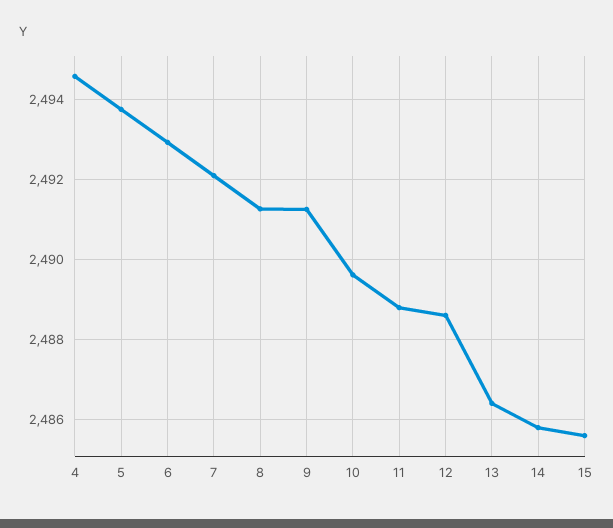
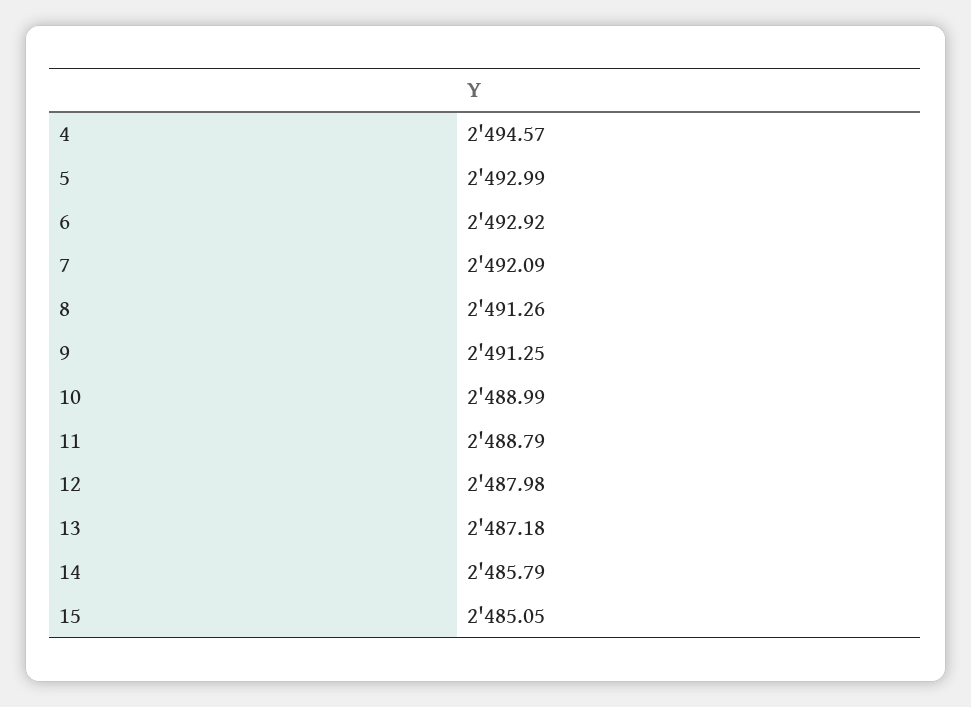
5: 2493.8 -> 2492.99
10: 2489.6 -> 2488.99
12: 2488.6 -> 2487.98
13: 2486.4 -> 2487.18
15: 2485.6 -> 2485.05

